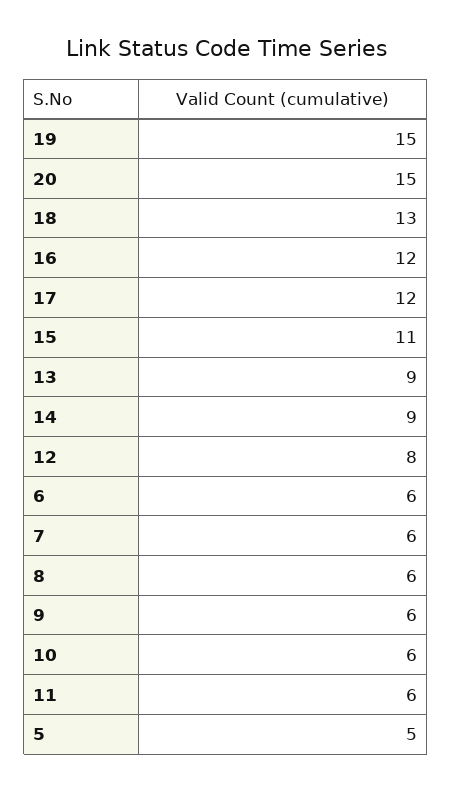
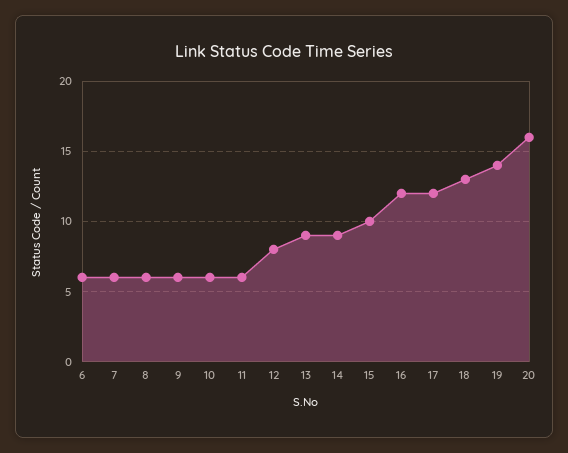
19: 15 -> 14
20: 15 -> 16
15: 11 -> 10
5: 5 -> none

